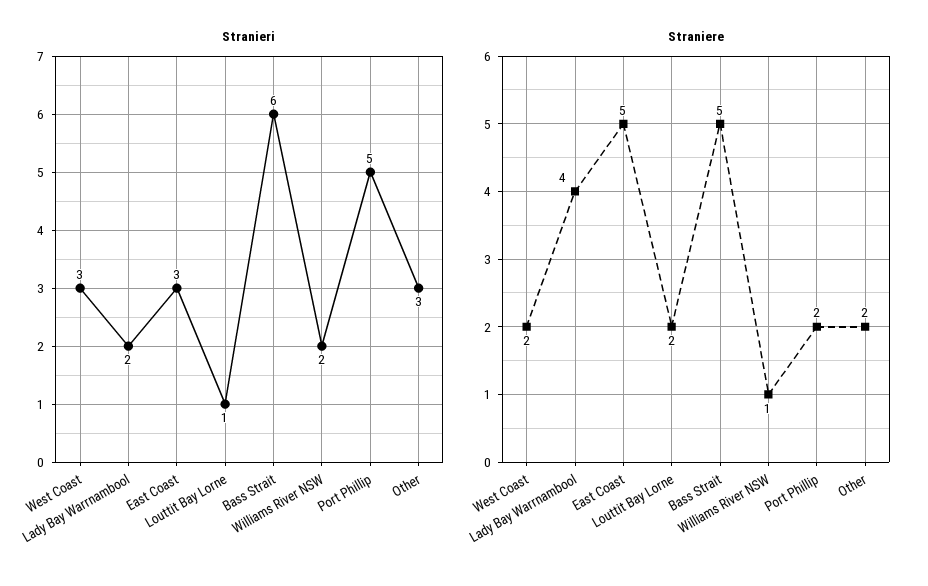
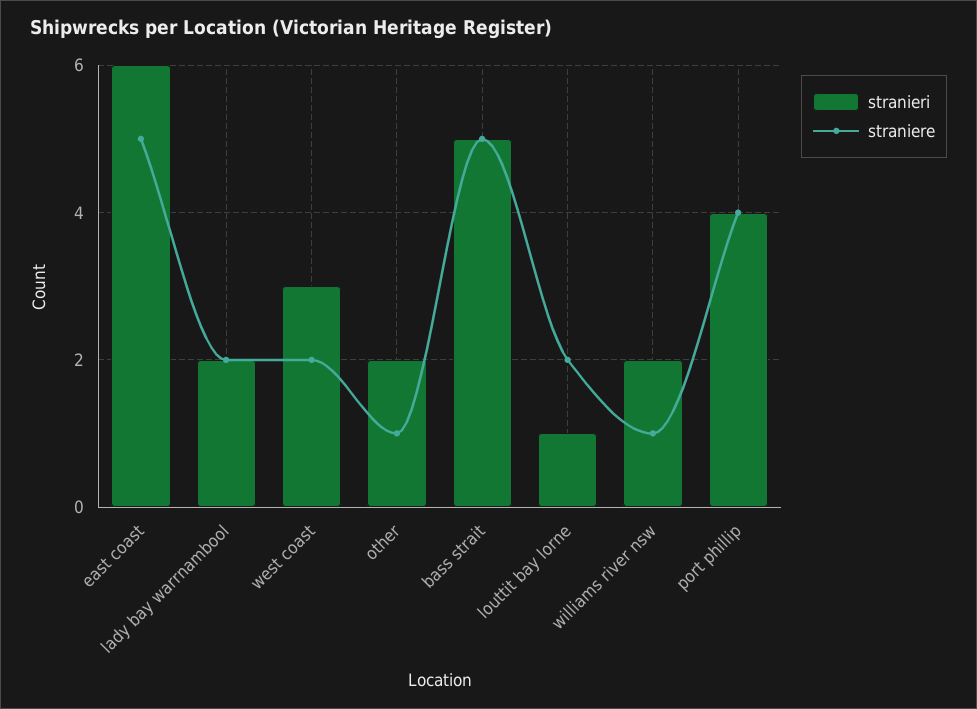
Stranieri, East Coast: 3 -> 6
Stranieri, Bass Strait: 6 -> 5
Stranieri, Port Phillip: 5 -> 4
Stranieri, Other: 3 -> 2
Straniere, Lady Bay Warrnambool: 4 -> 2
Straniere, Port Phillip: 2 -> 4
Straniere, Other: 2 -> 1

